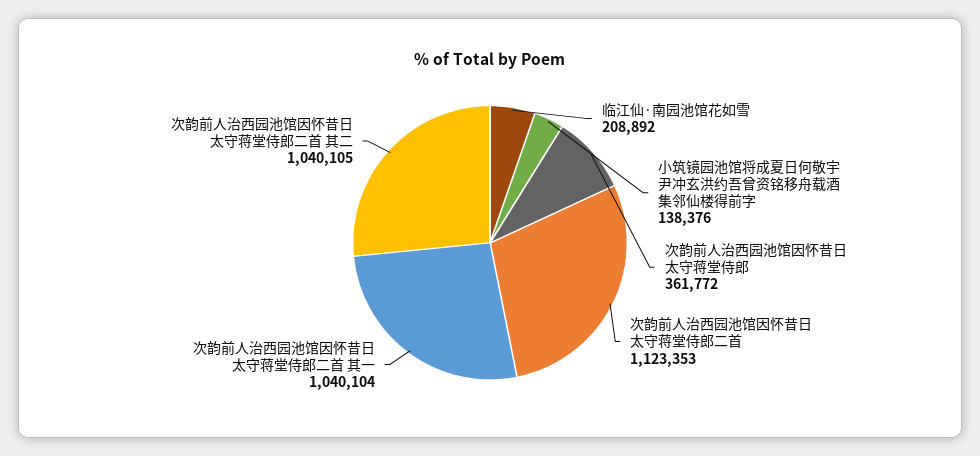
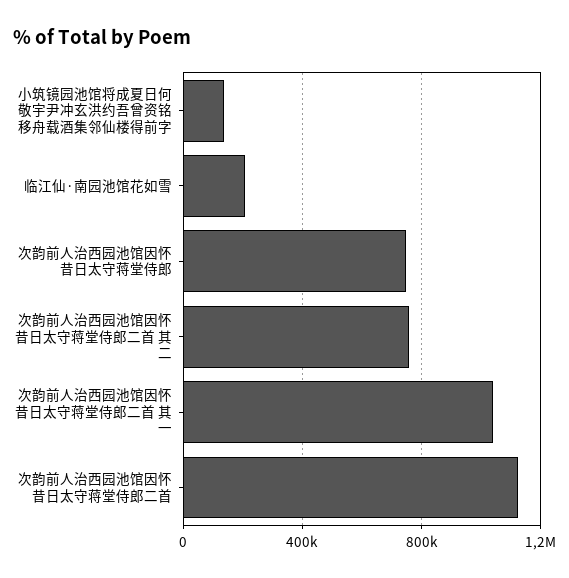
次韵前人治西园池馆因怀昔日太守蒋堂侍郎: 361772 -> 750000
次韵前人治西园池馆因怀昔日太守蒋堂侍郎二首 其二: 1040105 -> 750000

